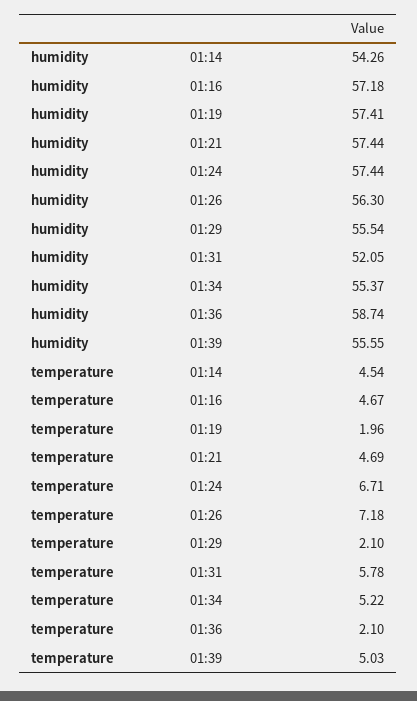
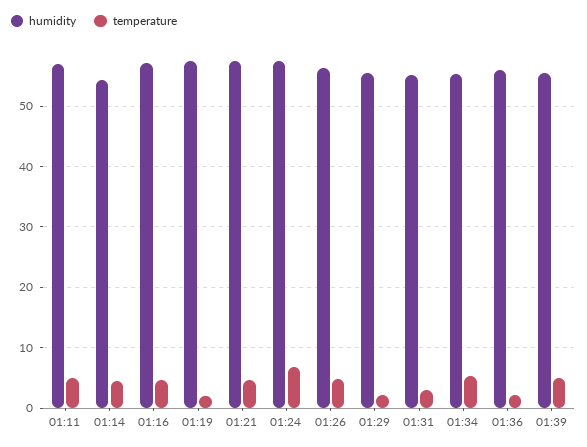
humidity, 01:31: 52.05 -> 55
humidity, 01:36: 58.74 -> 56
temperature, 01:26: 7.18 -> 5
temperature, 01:31: 5.78 -> 3
humidity, 01:11: none -> 57
temperature, 01:11: none -> 5

